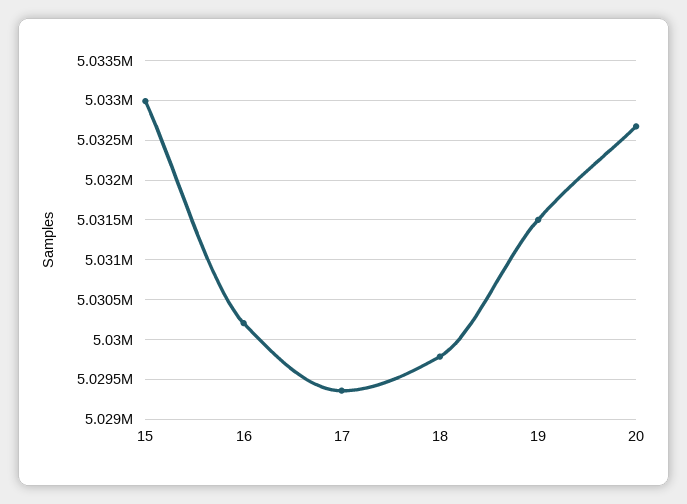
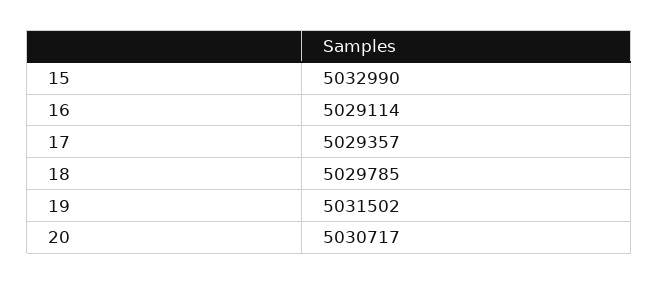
16: 5030200 -> 5029114
20: 5032700 -> 5030717

